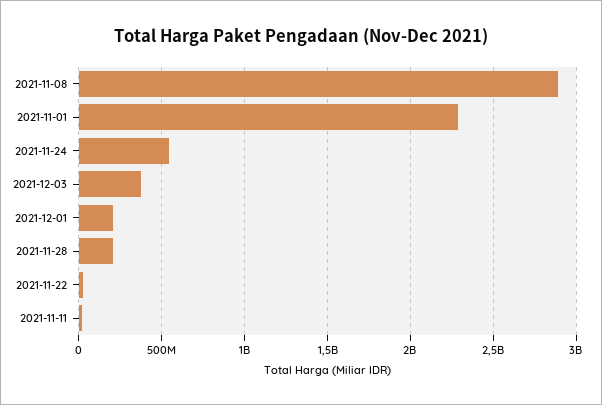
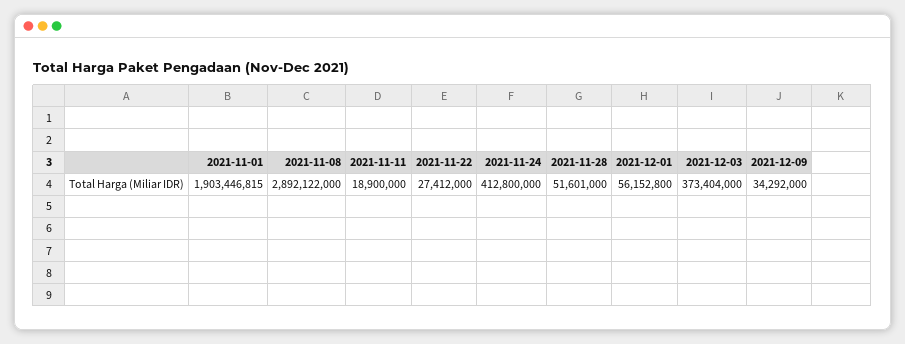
2021-11-01: 2300000000 -> 1903446815
2021-11-24: 550000000 -> 412800000
2021-12-01: 200000000 -> 56152800
2021-11-28: 200000000 -> 51601000
2021-12-09: none -> 34292000

